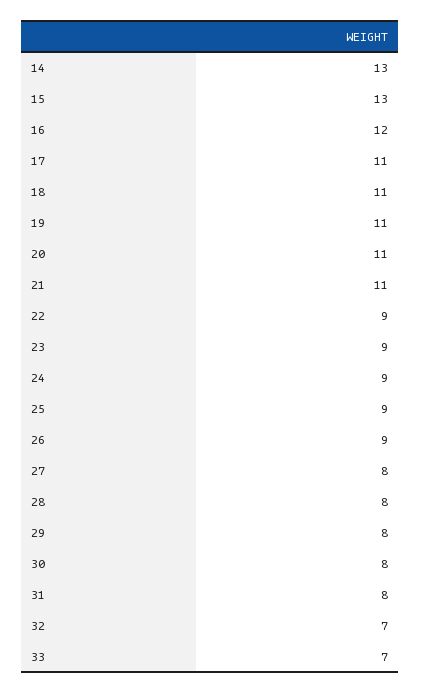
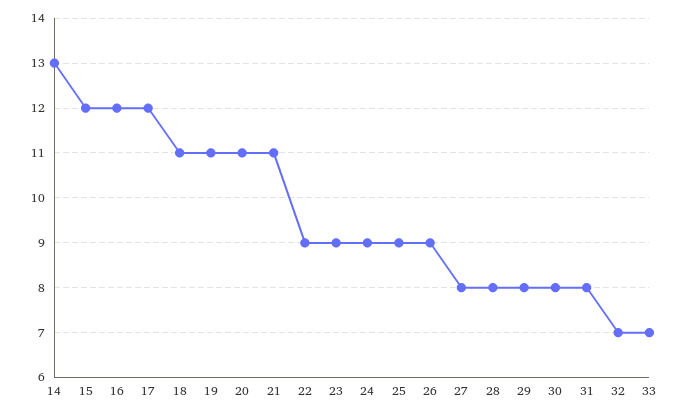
15: 13 -> 12
17: 11 -> 12

